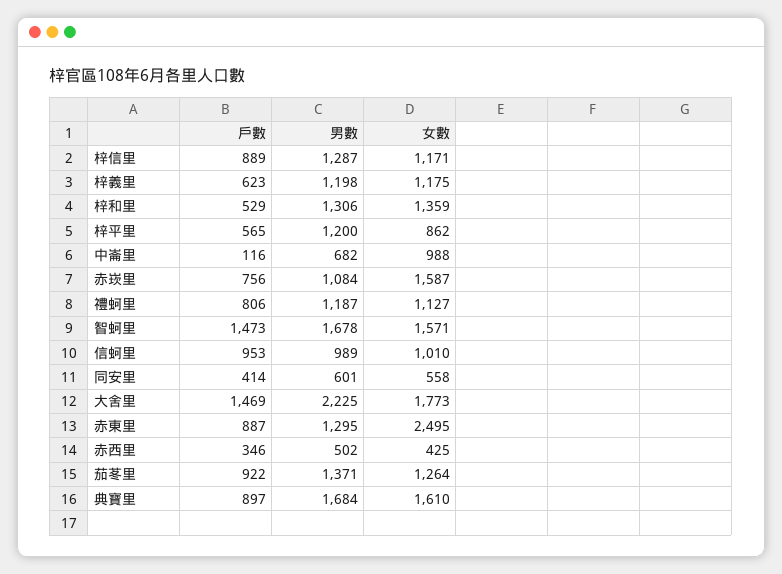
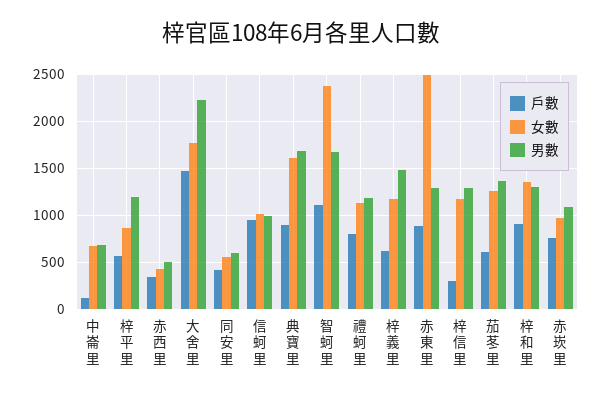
戶數, 梓信里: 889 -> 300
男數, 梓義里: 1198 -> 1500
戶數, 梓和里: 529 -> 900
女數, 中崙里: 988 -> 700
女數, 赤崁里: 1587 -> 1000
戶數, 智蚵里: 1473 -> 1100
女數, 智蚵里: 1571 -> 2400
戶數, 茄苳里: 922 -> 600

